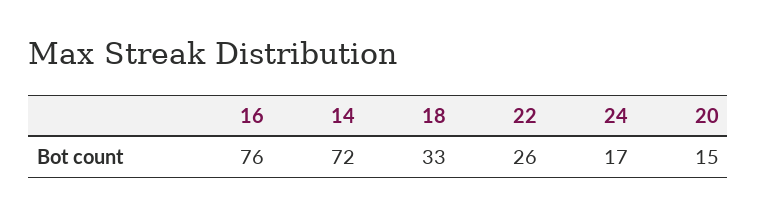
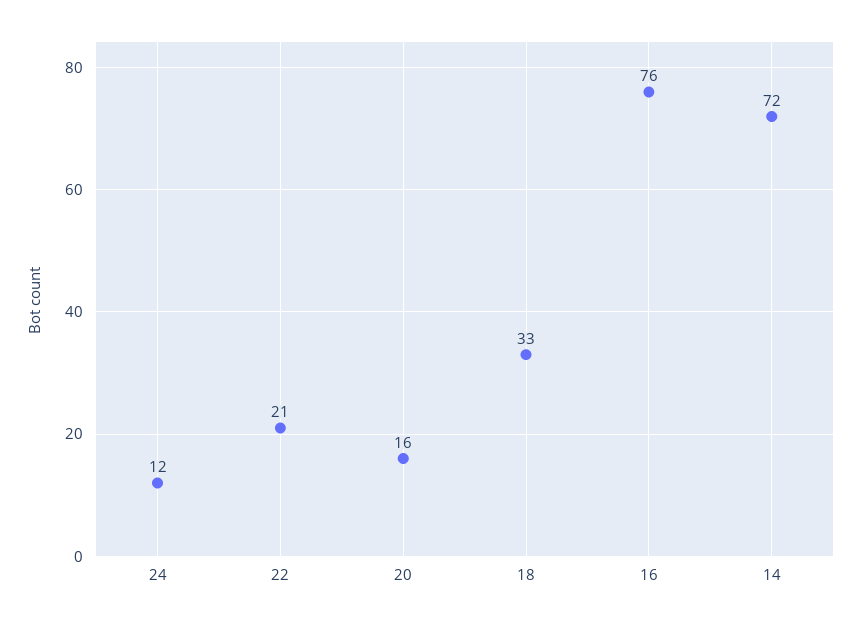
22: 26 -> 21
24: 17 -> 12
20: 15 -> 16

